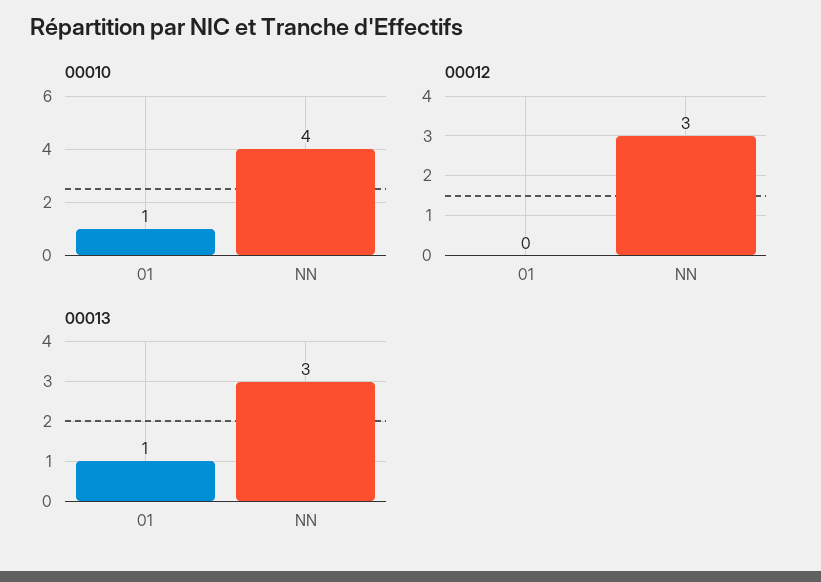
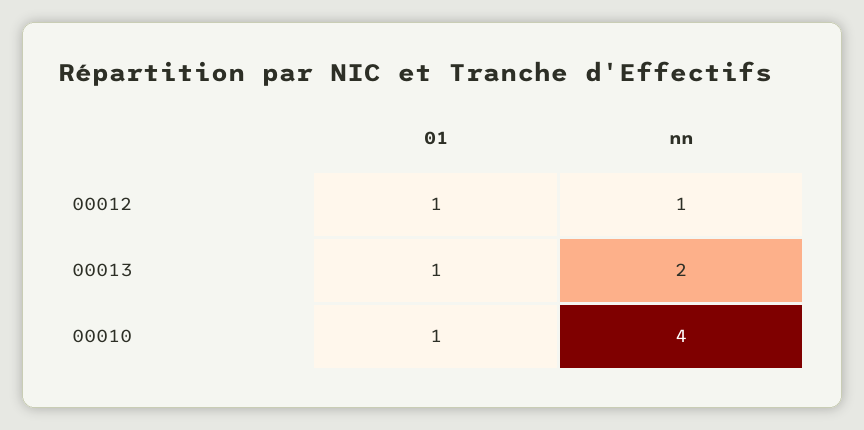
00012, 01: 0 -> 1
00012, NN: 3 -> 1
00013, NN: 3 -> 2

